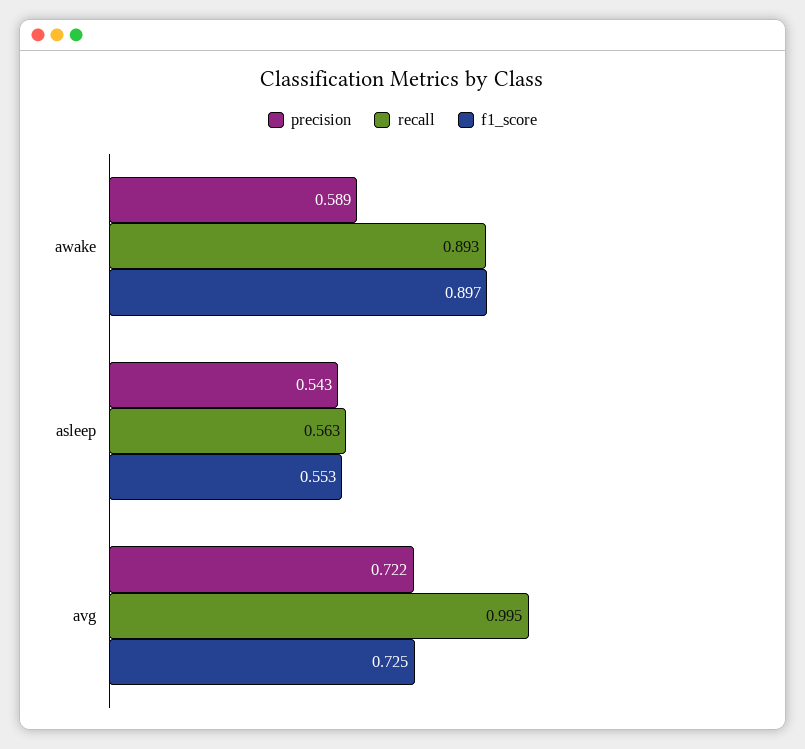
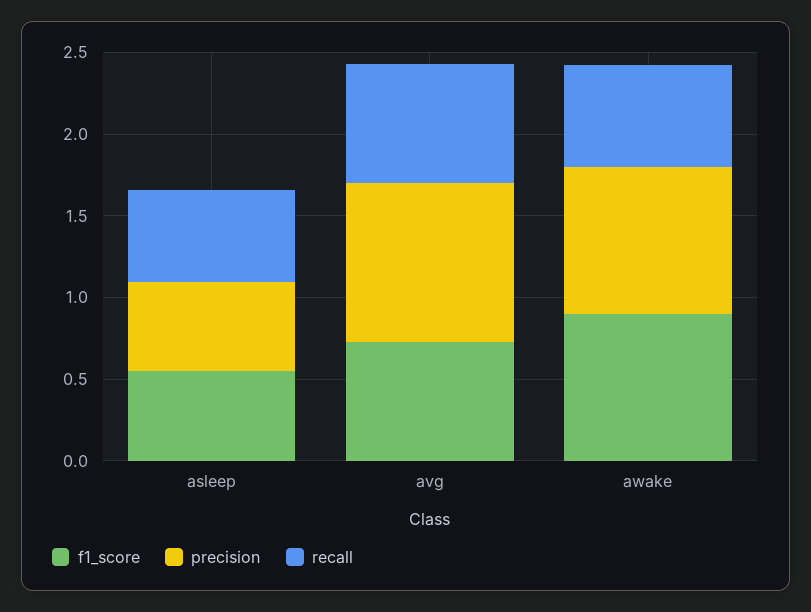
precision, awake: 0.589 -> 0.9
recall, awake: 0.893 -> 0.6
precision, avg: 0.722 -> 1
recall, avg: 0.995 -> 0.7

